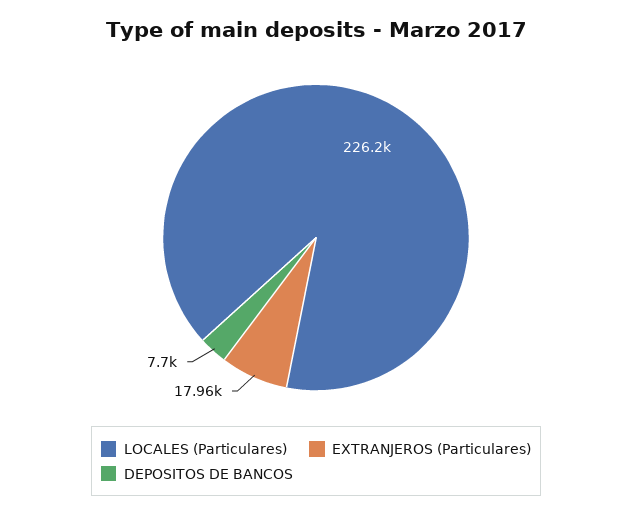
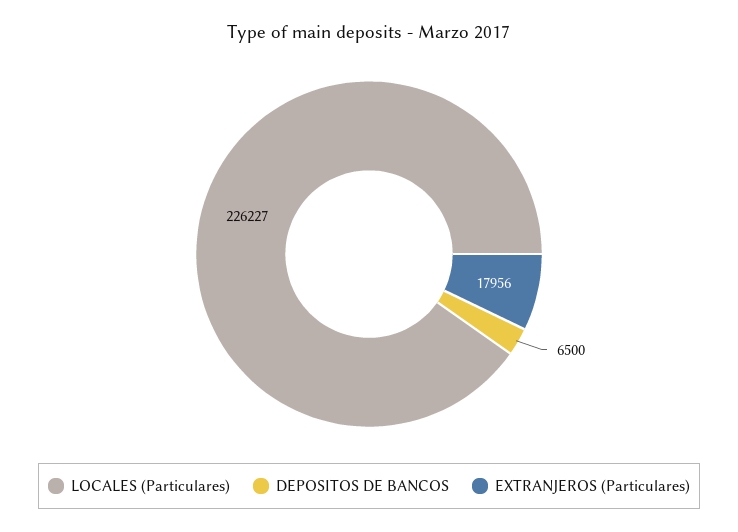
DEPOSITOS DE BANCOS: 7700 -> 6500

